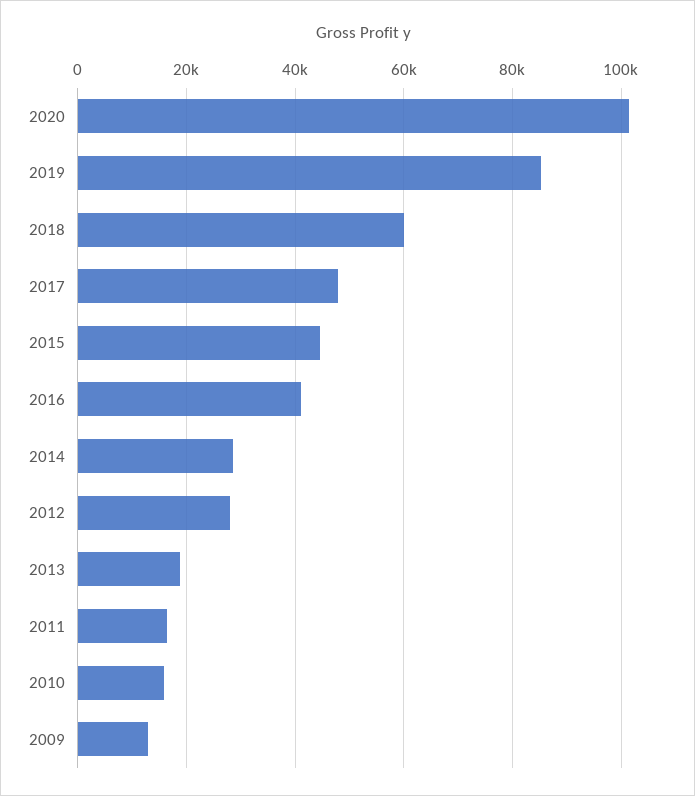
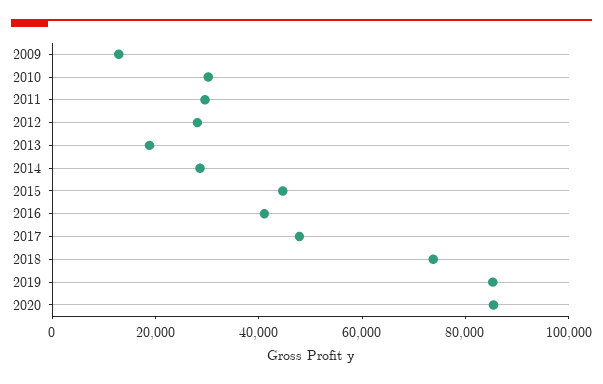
2020: 102000 -> 85000
2018: 60000 -> 75000
2011: 16000 -> 30000
2010: 16000 -> 30000

